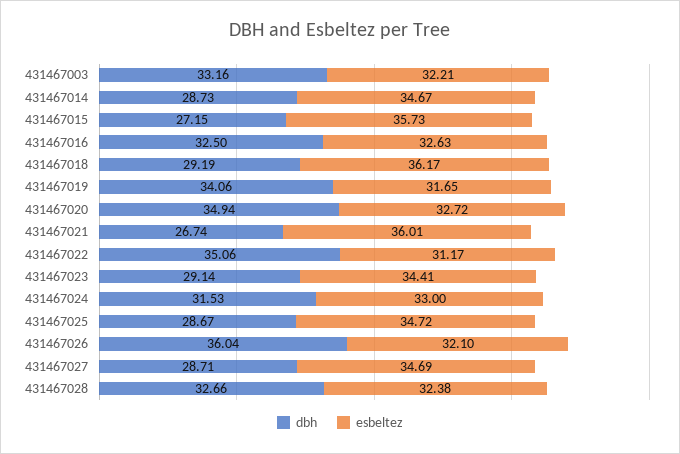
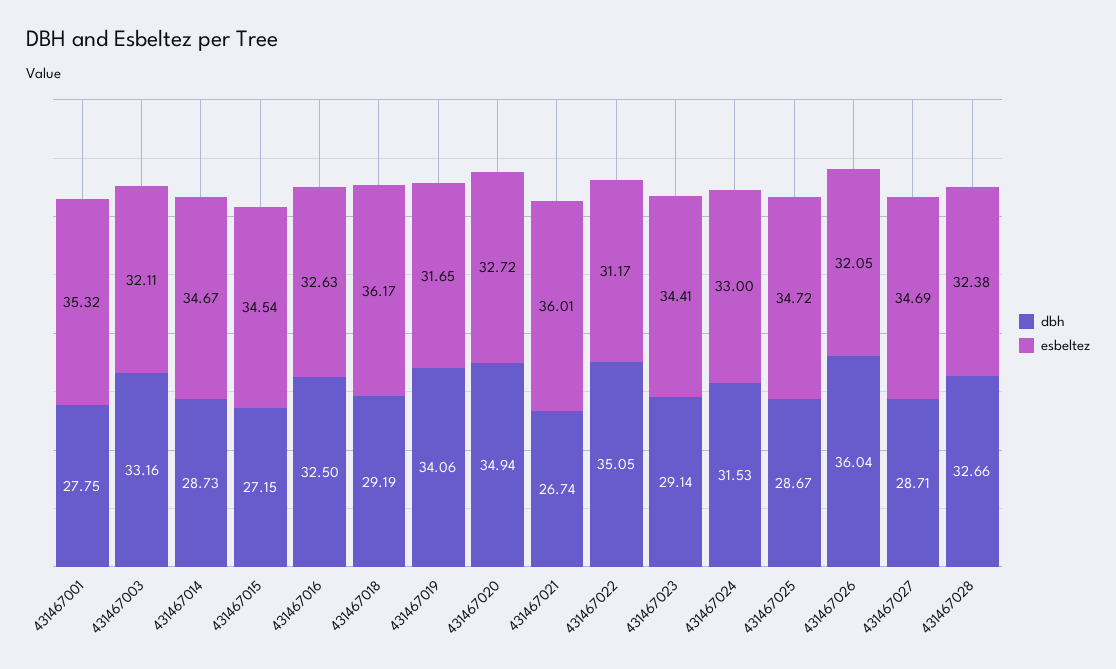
esbeltez, 431467003: 32.21 -> 32.11
esbeltez, 431467015: 35.73 -> 34.54
dbh, 431467022: 35.06 -> 35.05
esbeltez, 431467026: 32.1 -> 32.05
dbh, 431467001: none -> 27.75
esbeltez, 431467001: none -> 35.32

